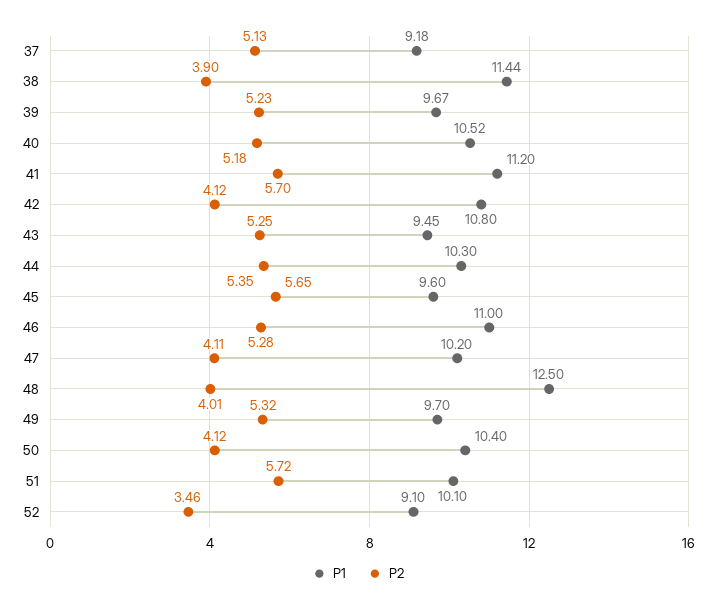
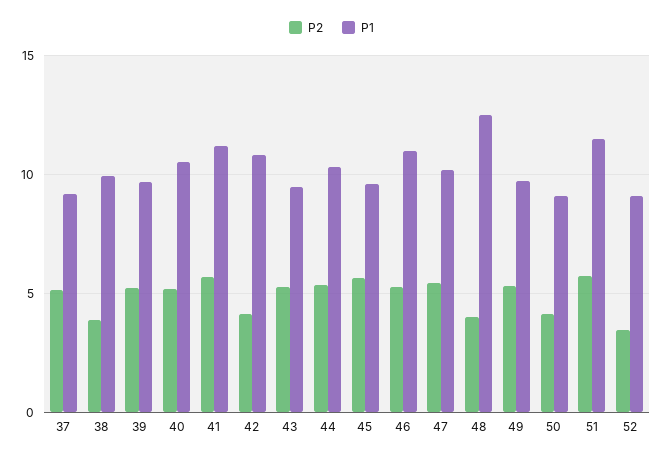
P1, 38: 11.44 -> 10
P2, 47: 4.11 -> 5.5
P1, 50: 10.4 -> 9
P1, 51: 10.1 -> 11.5

